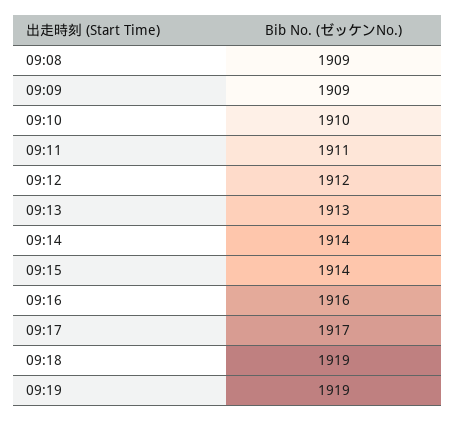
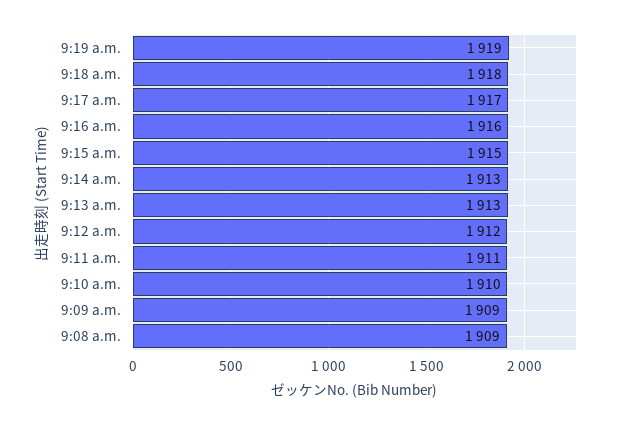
09:14: 1914 -> 1913
09:15: 1914 -> 1915
09:18: 1919 -> 1918

